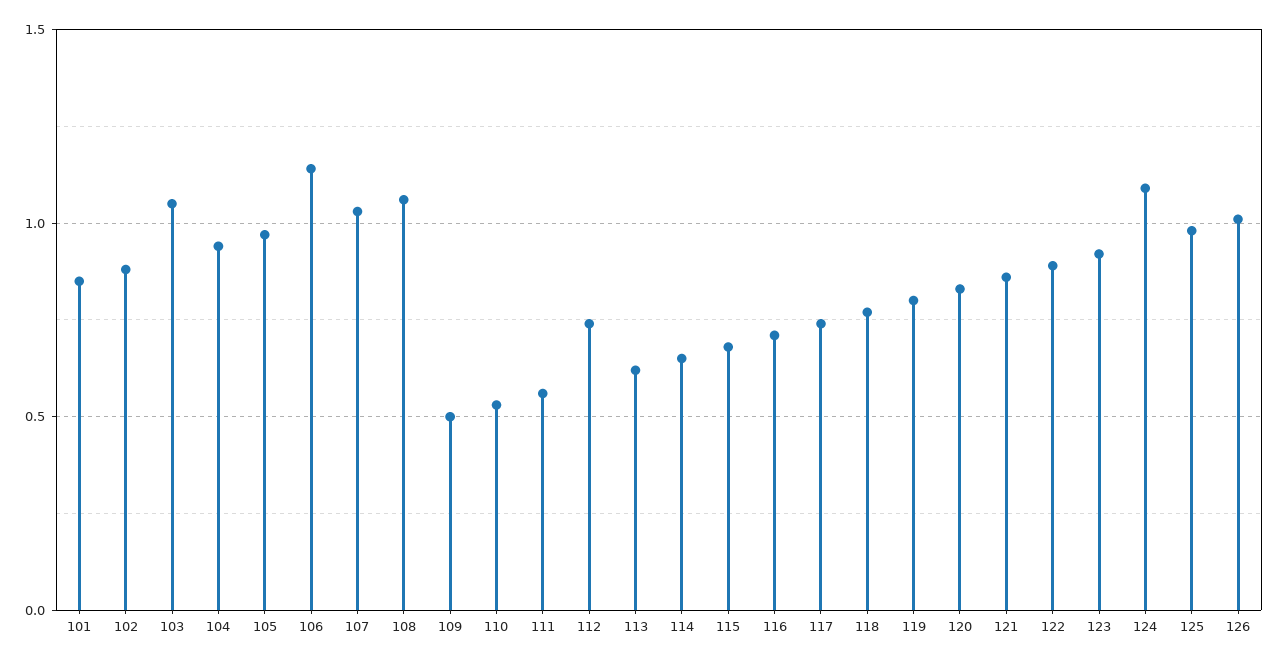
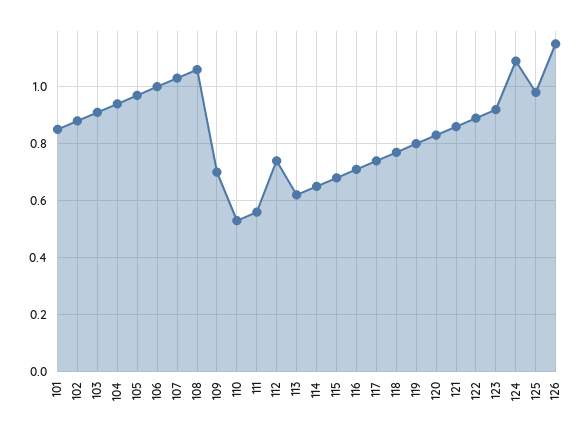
103: 1.05 -> 0.9
106: 1.15 -> 1
109: 0.5 -> 0.7
126: 1 -> 1.15

